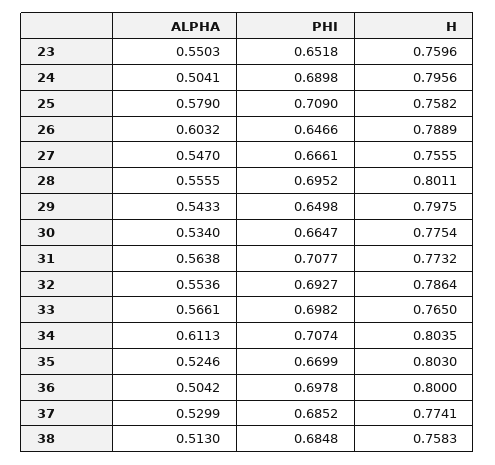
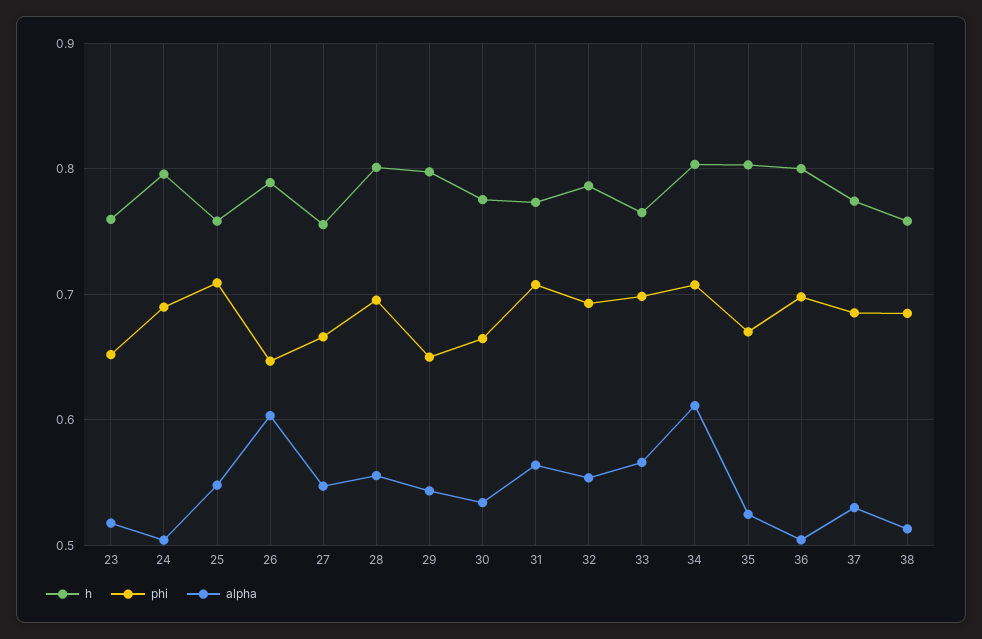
ALPHA, 23: 0.5503 -> 0.52
ALPHA, 25: 0.579 -> 0.55

